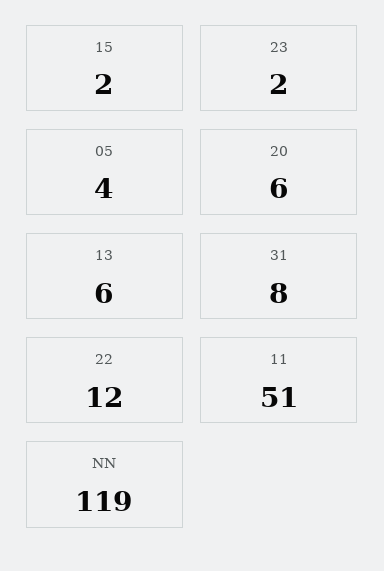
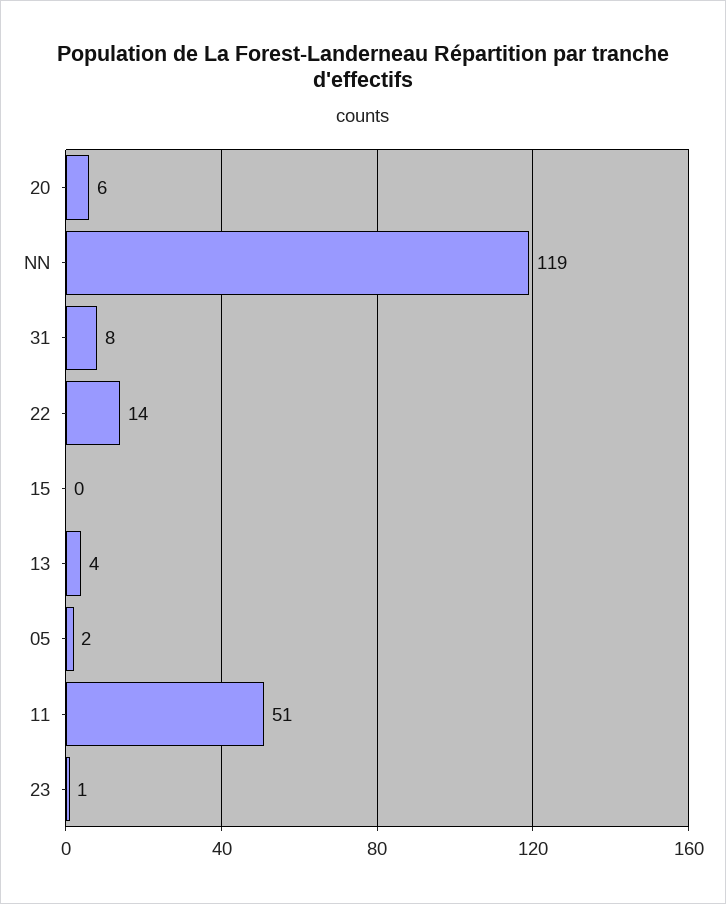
15: 2 -> 0
23: 2 -> 1
05: 4 -> 2
13: 6 -> 4
22: 12 -> 14

